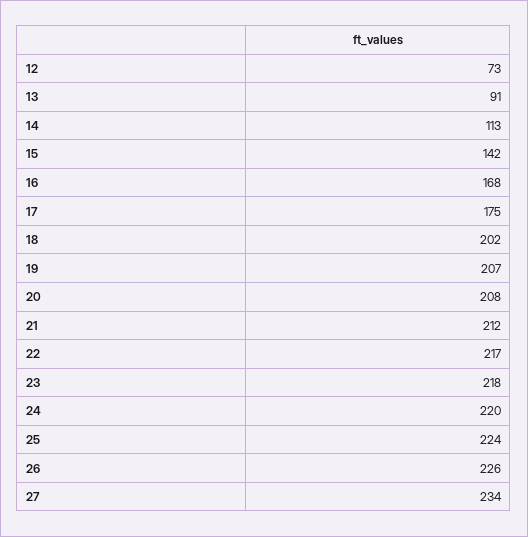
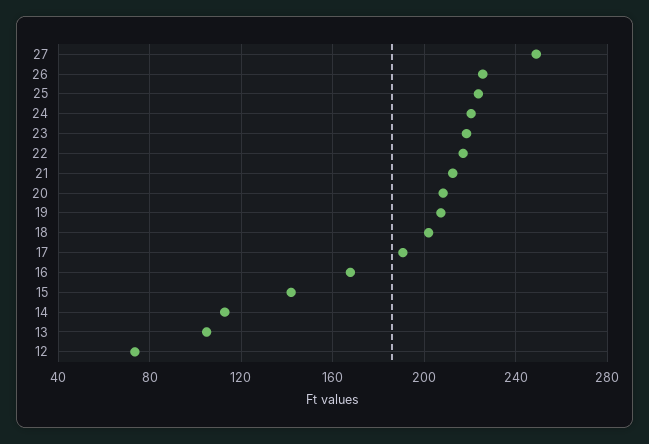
13: 91 -> 105
17: 175 -> 190
27: 234 -> 250

